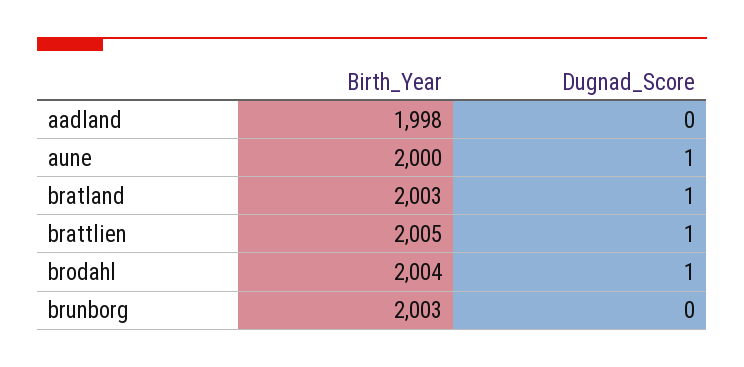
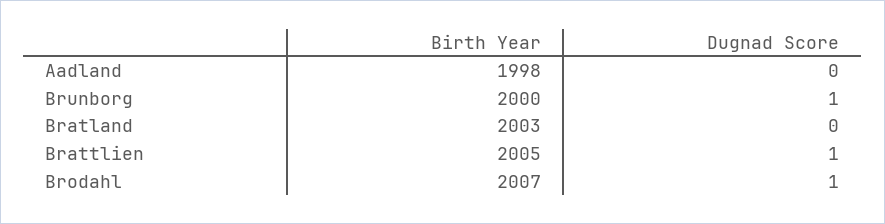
Birth_Year, aune: 2000 -> none
Dugnad_Score, aune: 1 -> none
Dugnad_Score, bratland: 1 -> 0
Birth_Year, brodahl: 2004 -> 2007
Birth_Year, brunborg: 2003 -> 2000
Dugnad_Score, brunborg: 0 -> 1

